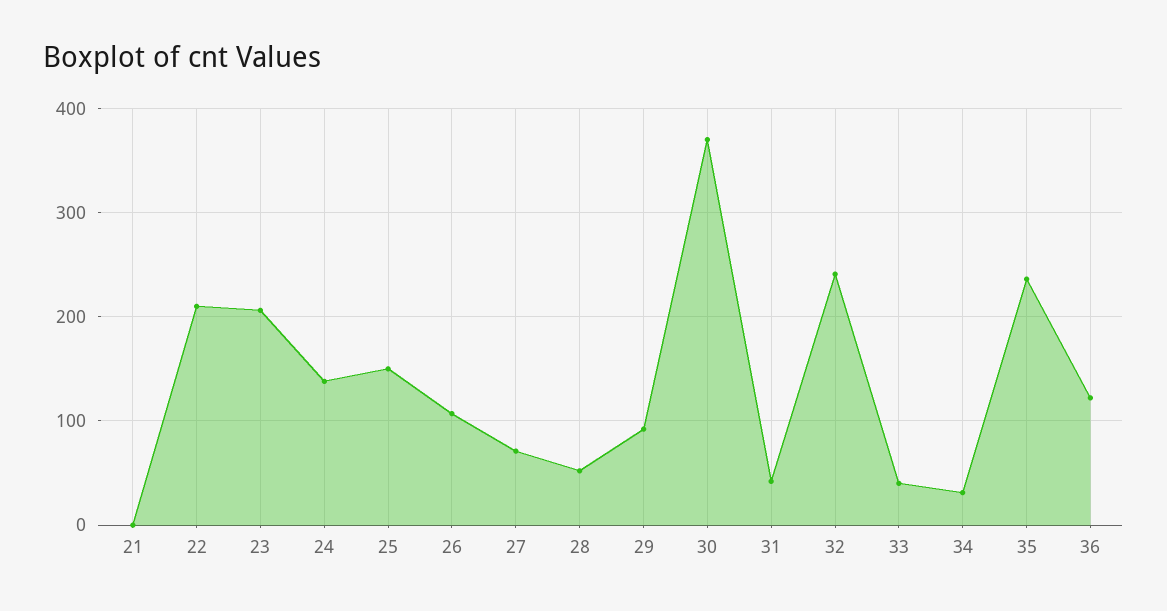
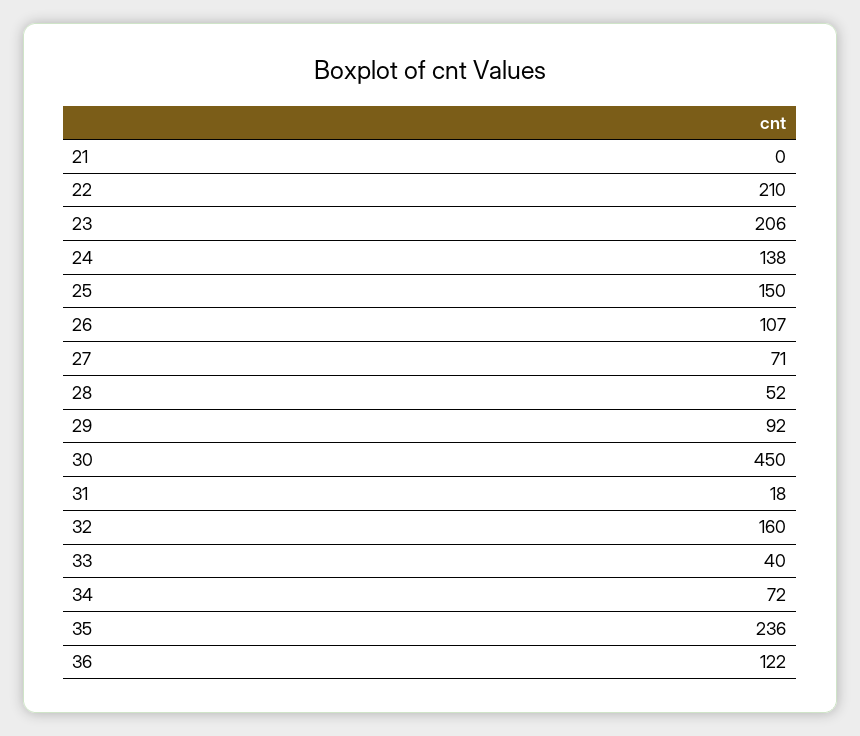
30: 370 -> 450
31: 40 -> 18
32: 240 -> 160
34: 30 -> 72

